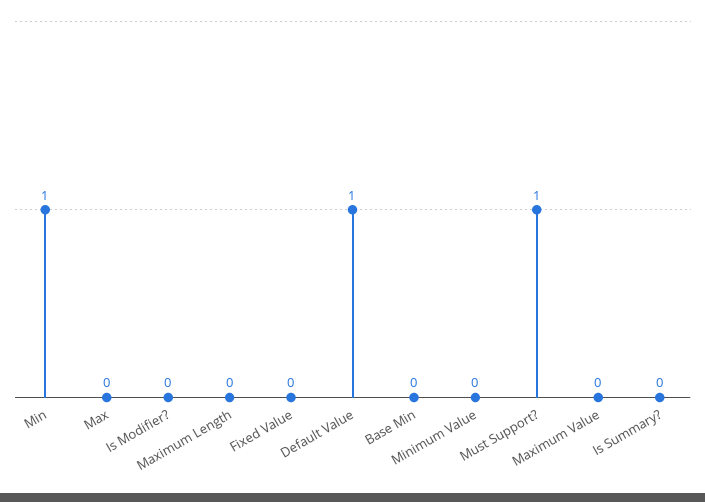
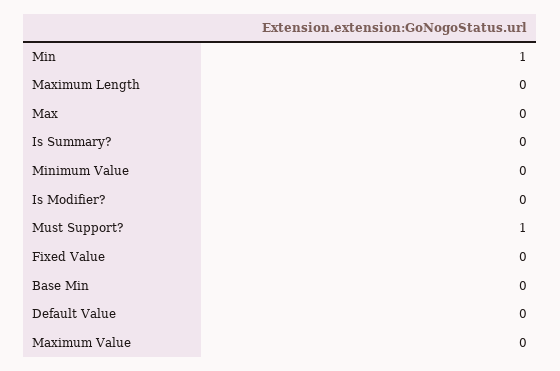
Default Value: 1 -> 0

